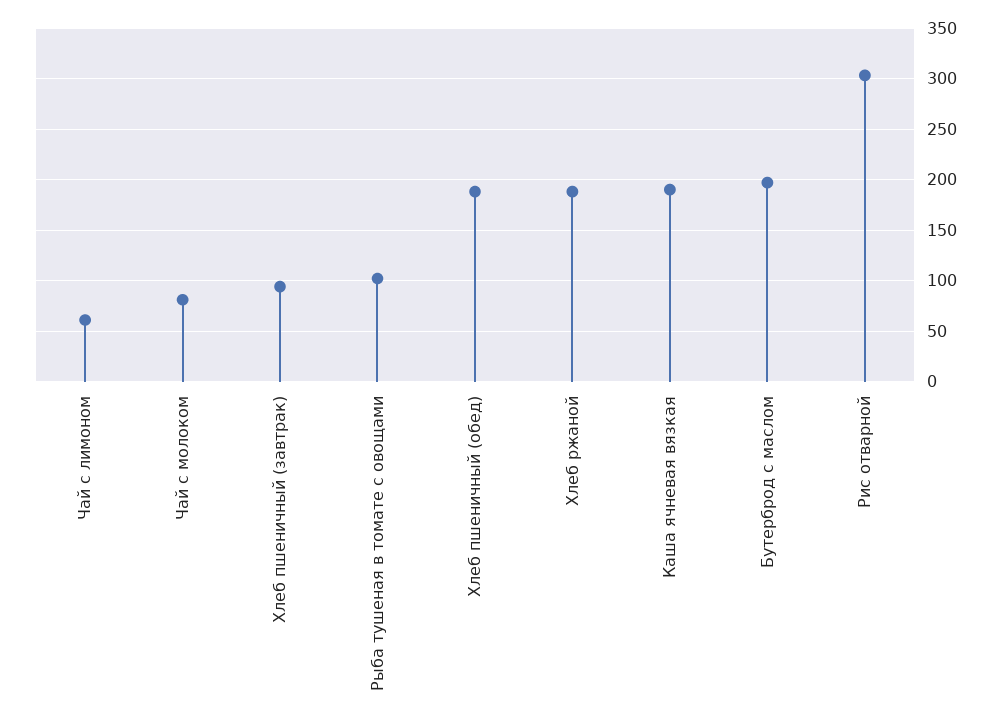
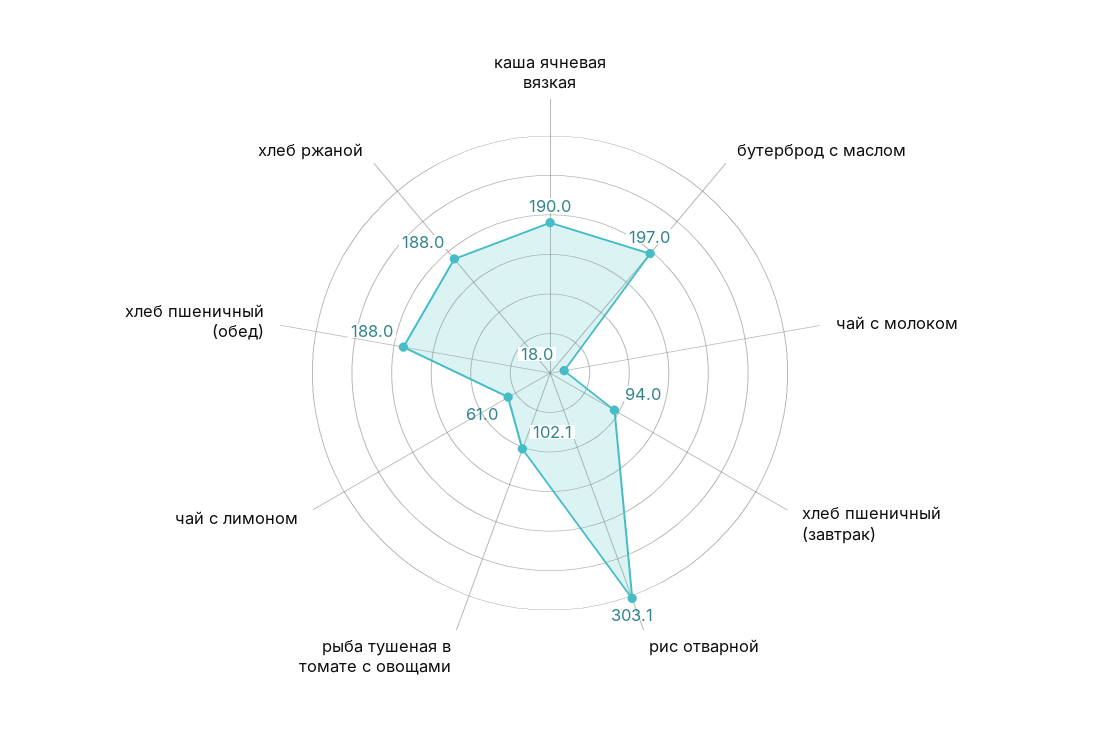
Чай с молоком: 80 -> 18

